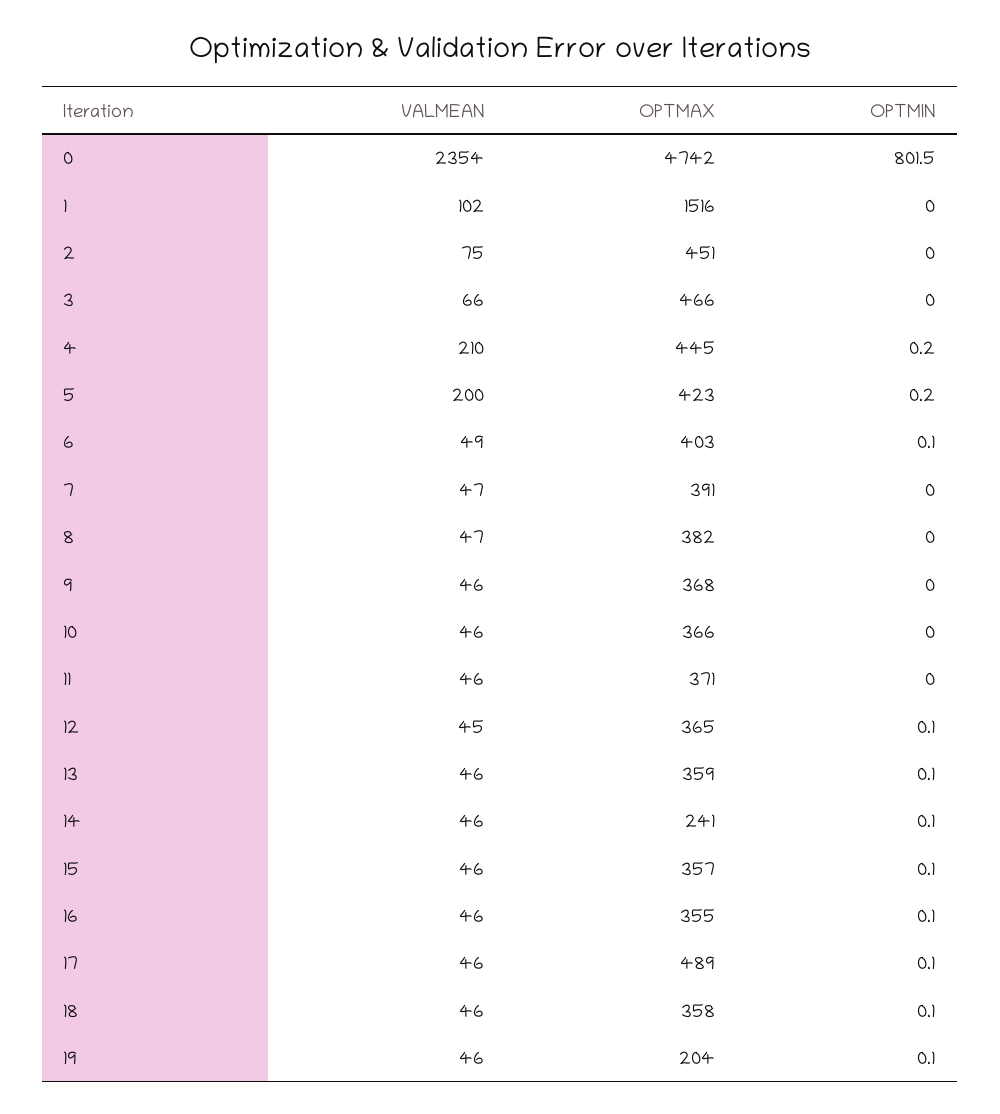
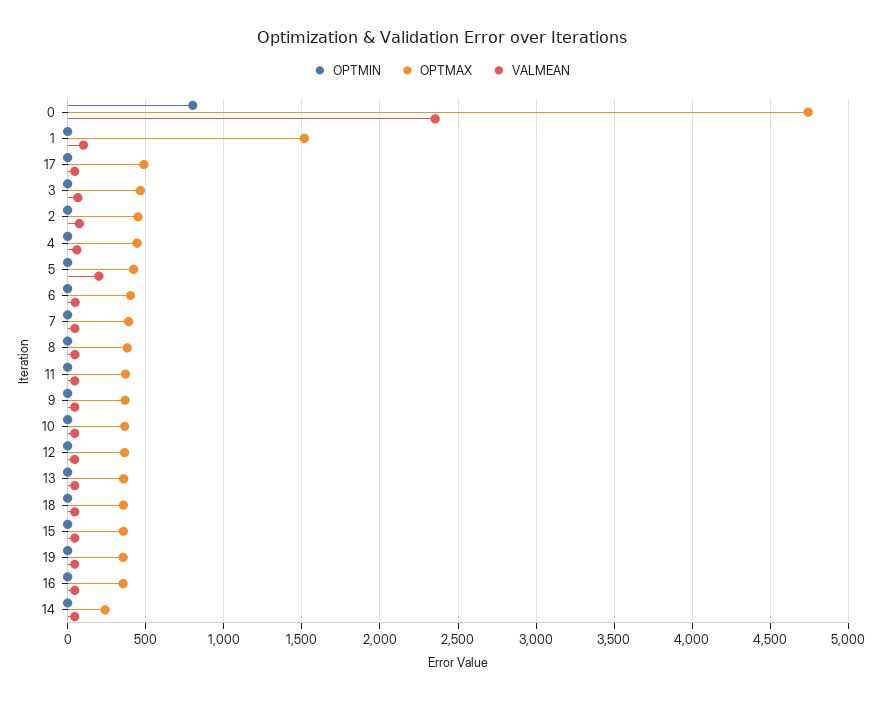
VALMEAN, 4: 210 -> 50
OPTMAX, 19: 204 -> 350

